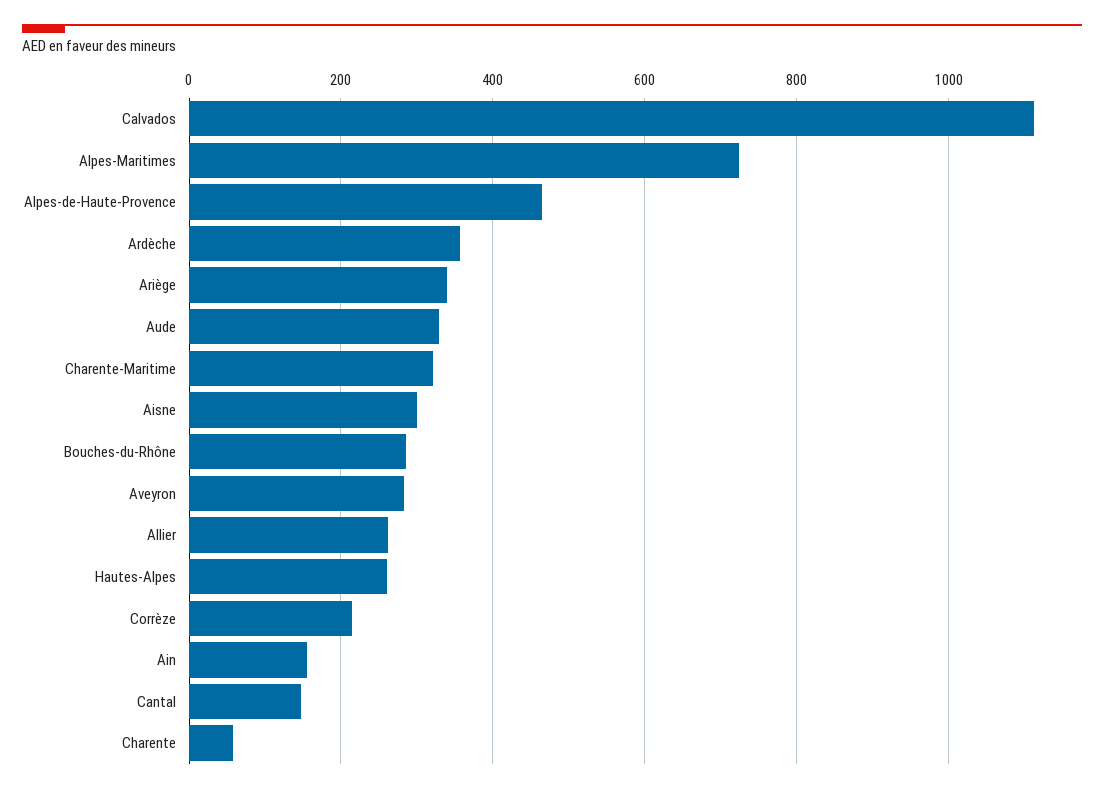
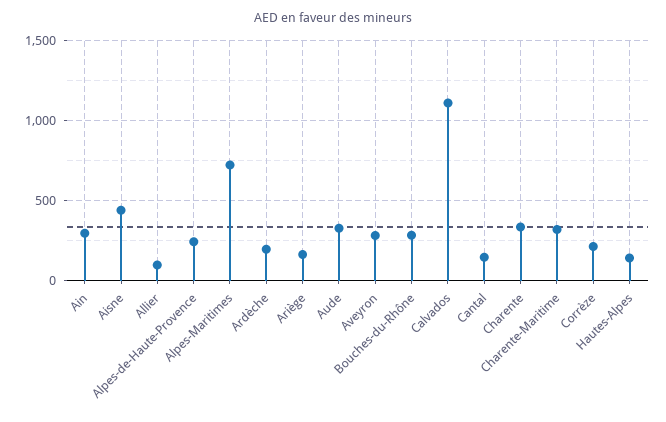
Alpes-de-Haute-Provence: 460 -> 250
Ardèche: 360 -> 200
Ariège: 340 -> 150
Aisne: 300 -> 450
Allier: 260 -> 100
Hautes-Alpes: 260 -> 150
Ain: 160 -> 300
Charente: 60 -> 350

